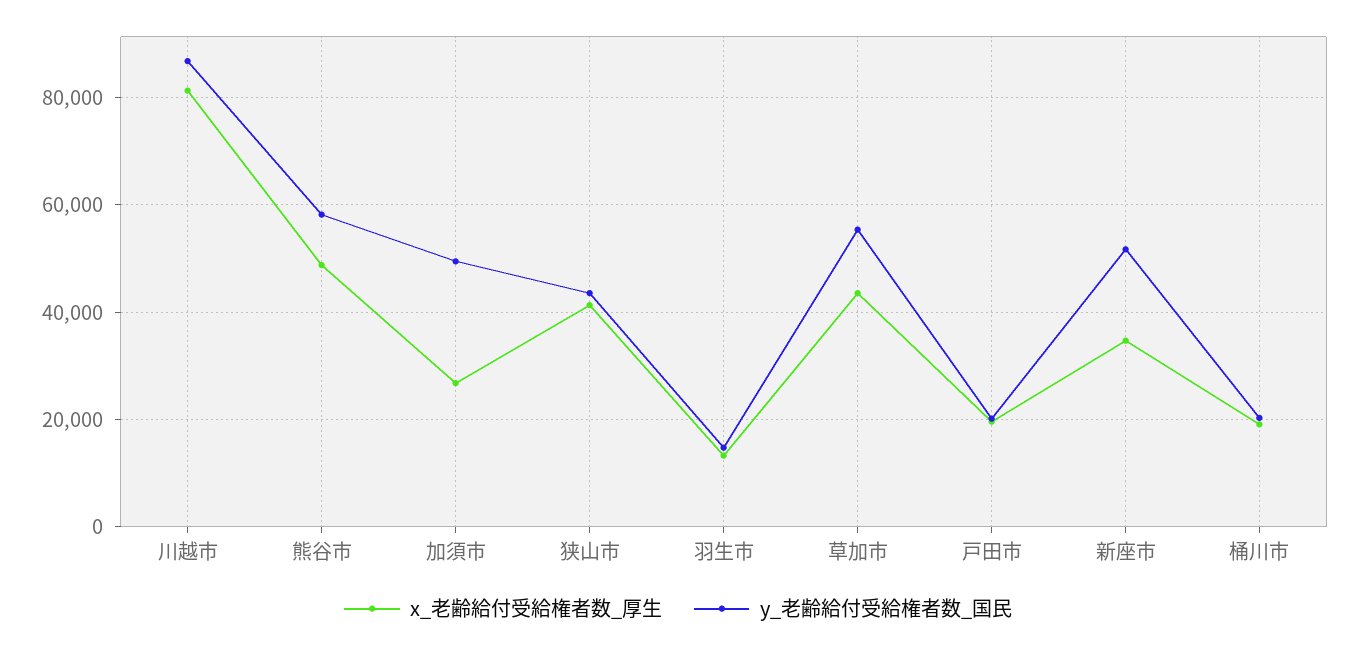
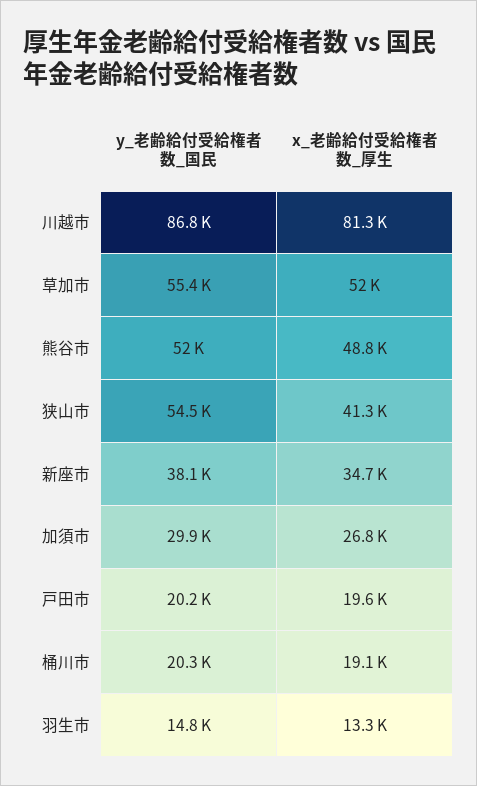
y_老齢給付受給権者数_国民, 熊谷市: 58000 -> 52000
y_老齢給付受給権者数_国民, 加須市: 50000 -> 29900
y_老齢給付受給権者数_国民, 狭山市: 44000 -> 54500
x_老齢給付受給権者数_厚生, 草加市: 44000 -> 52000
y_老齢給付受給権者数_国民, 新座市: 52000 -> 38100

